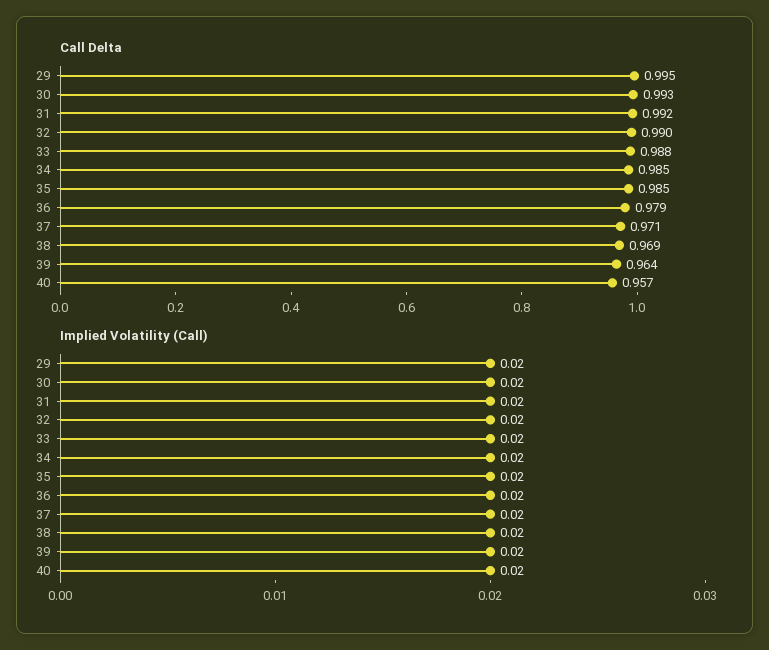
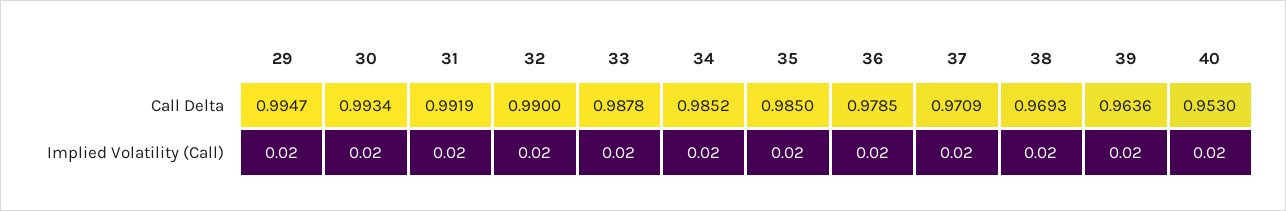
Call Delta, 40: 0.957 -> 0.953

